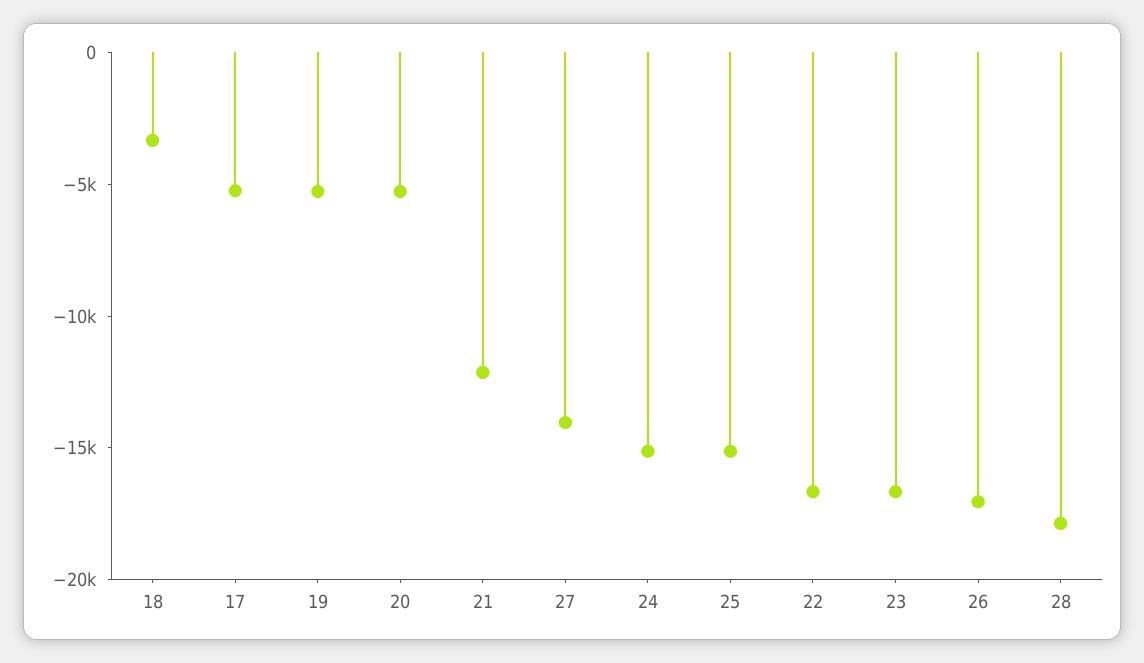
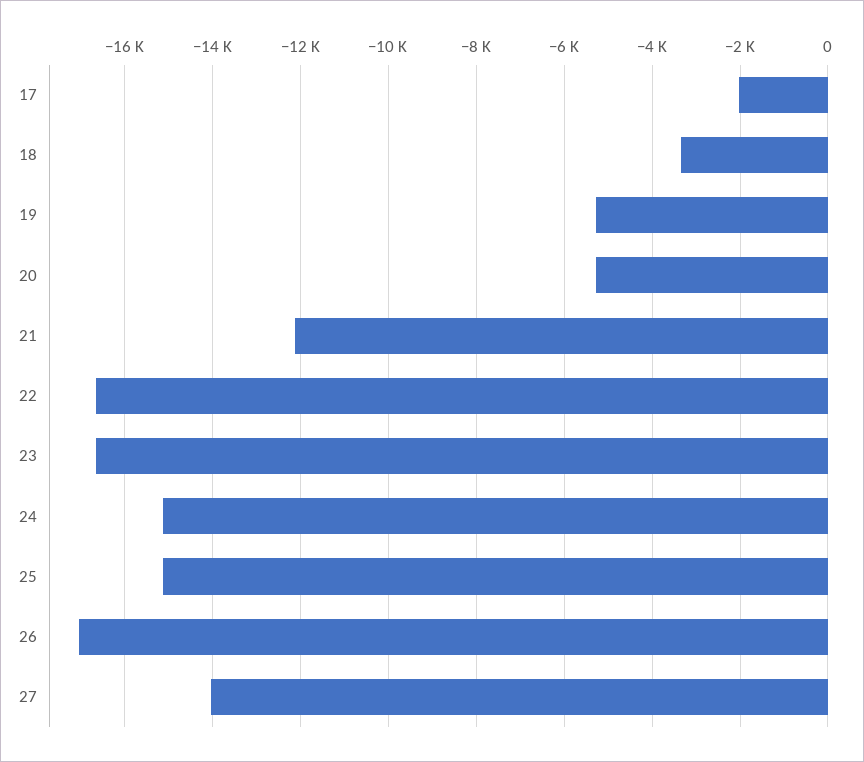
17: -5000 -> -2000
28: -18000 -> none

